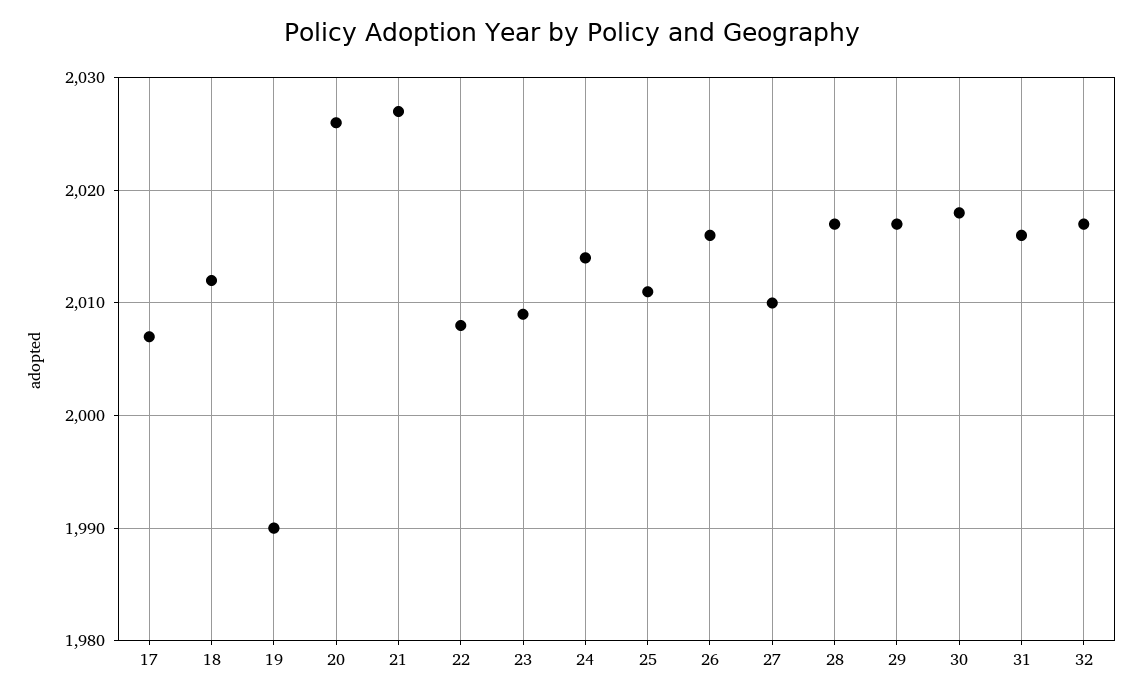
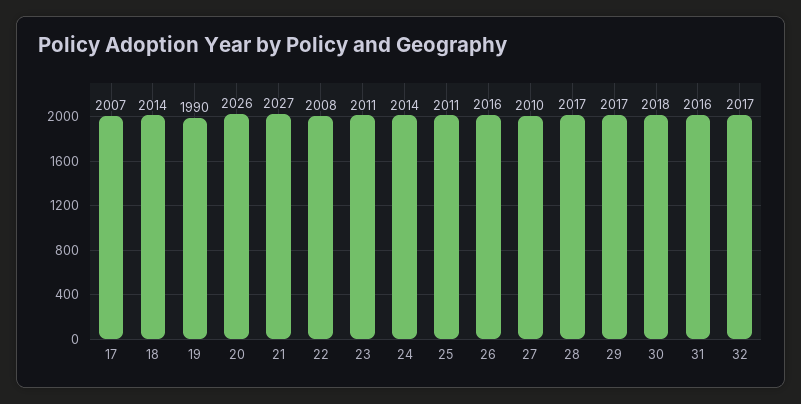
18: 2012 -> 2014
23: 2009 -> 2011

